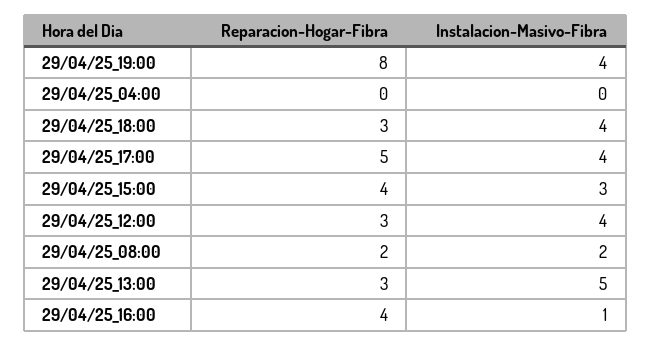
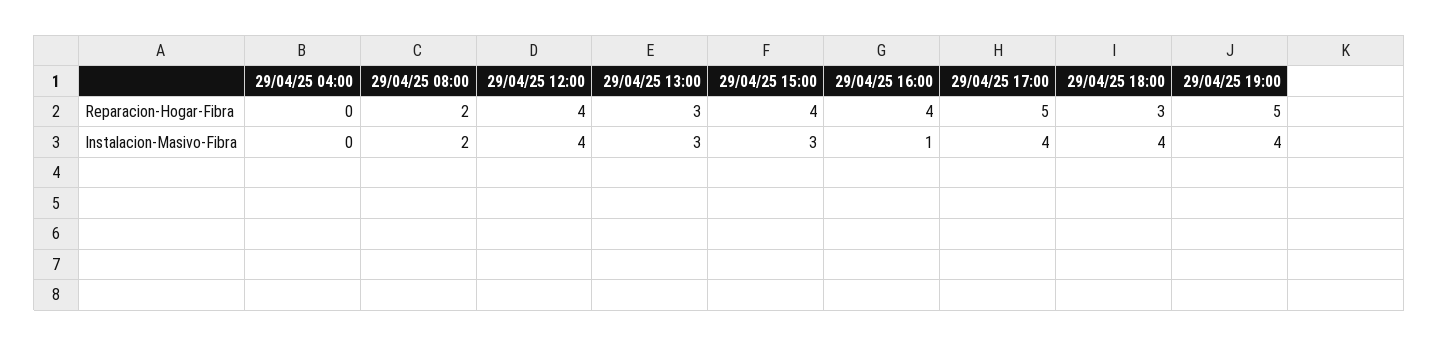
Reparacion-Hogar-Fibra, 29/04/25_19:00: 8 -> 5
Reparacion-Hogar-Fibra, 29/04/25_12:00: 3 -> 4
Instalacion-Masivo-Fibra, 29/04/25_13:00: 5 -> 3

